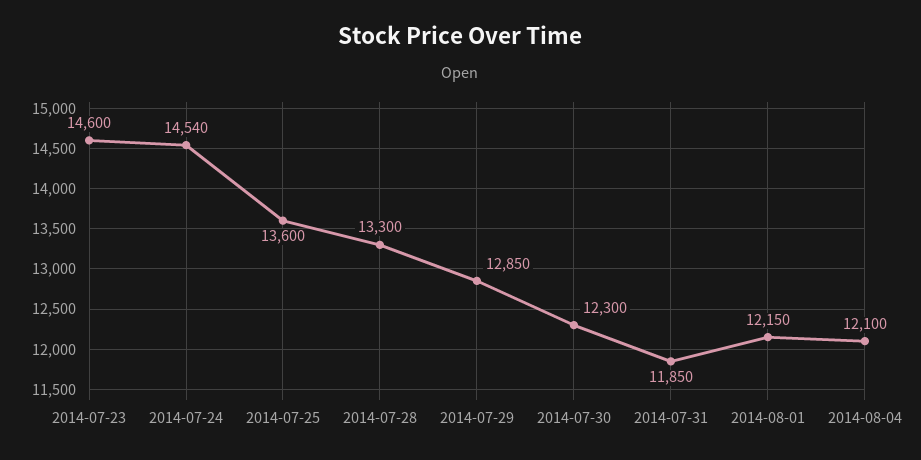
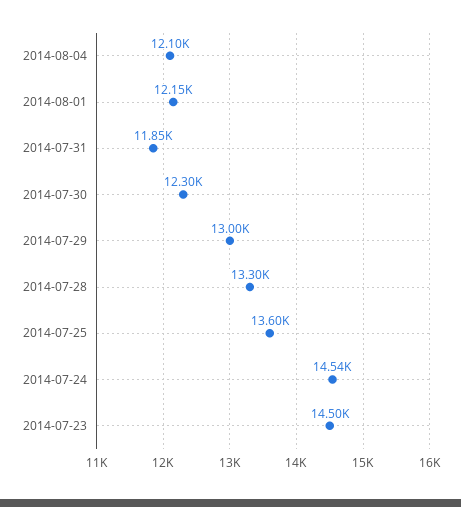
2014-07-23: 14600 -> 14500
2014-07-29: 12850 -> 13000

